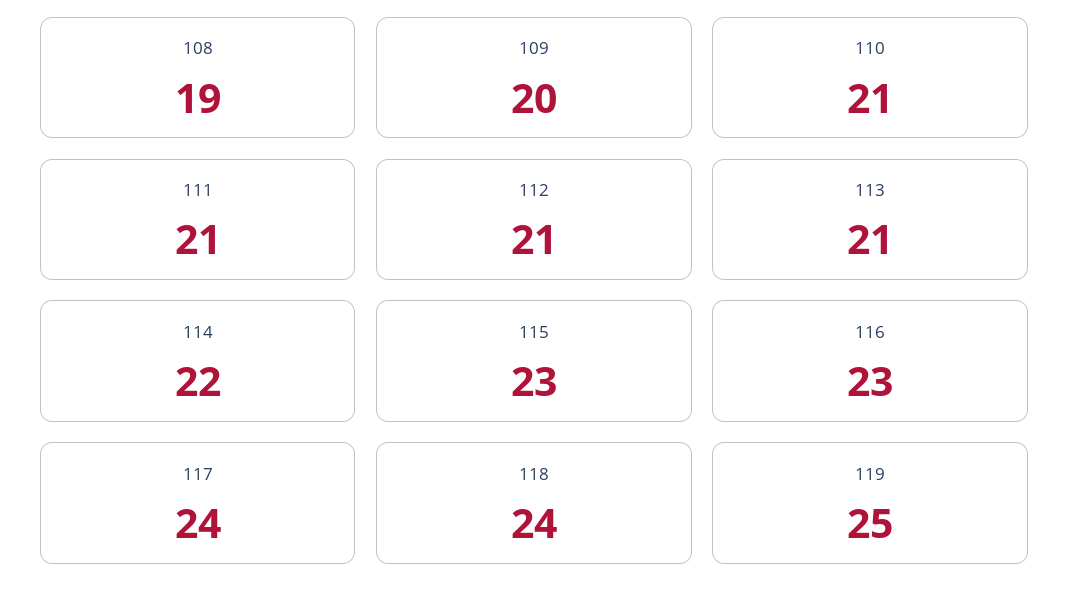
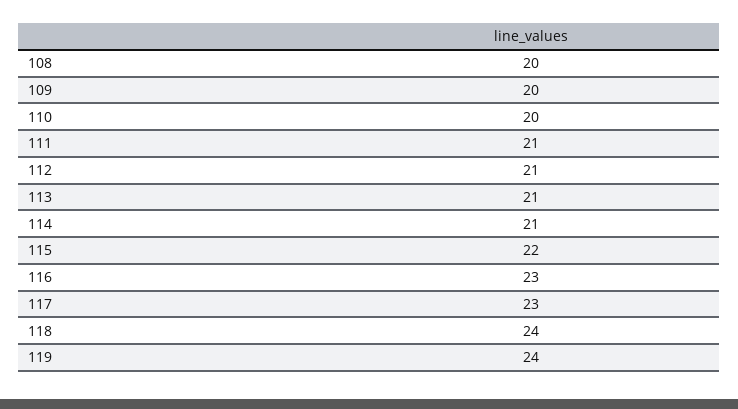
108: 19 -> 20
110: 21 -> 20
114: 22 -> 21
115: 23 -> 22
117: 24 -> 23
119: 25 -> 24

